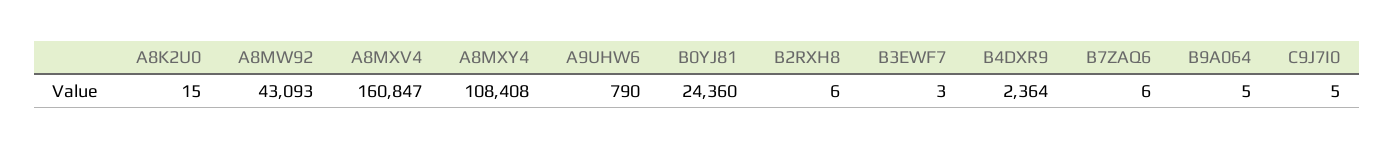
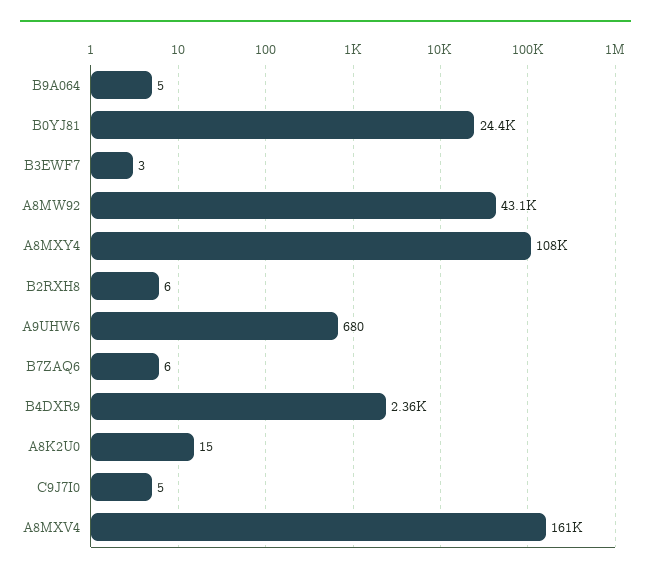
A9UHW6: 790 -> 680

